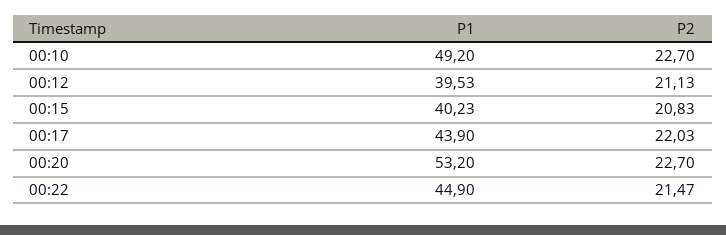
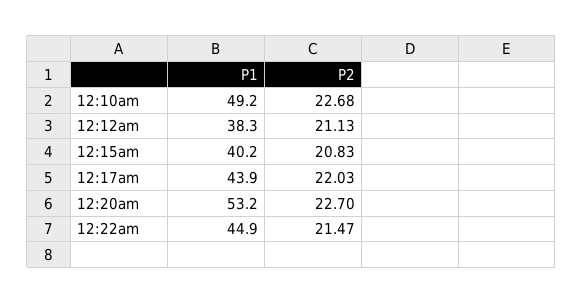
P2, 00:10: 22.7 -> 22.68
P1, 00:12: 39.53 -> 38.3

